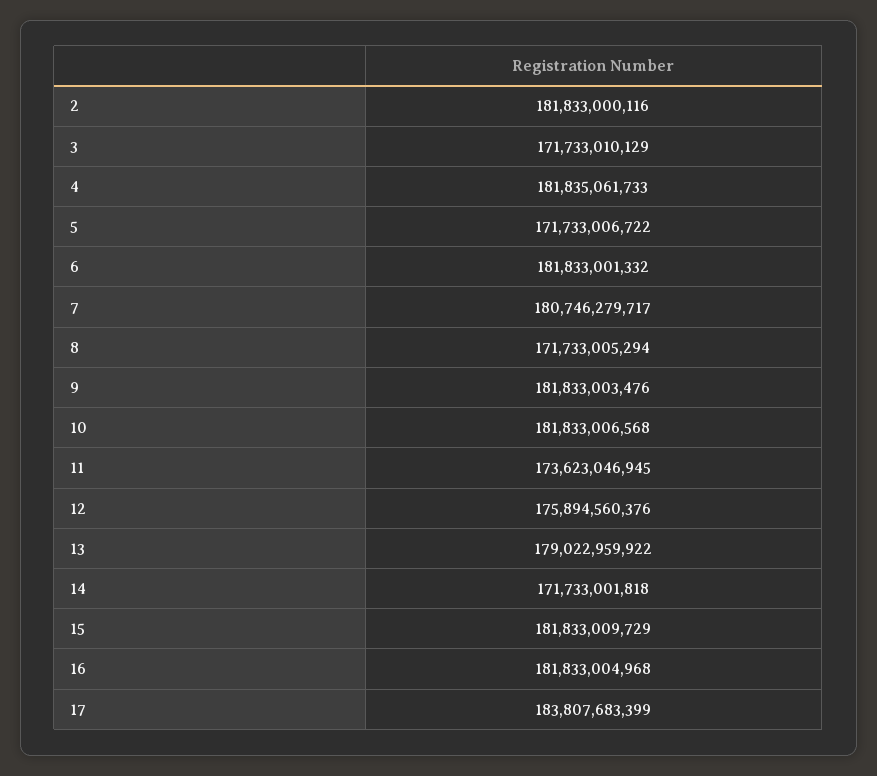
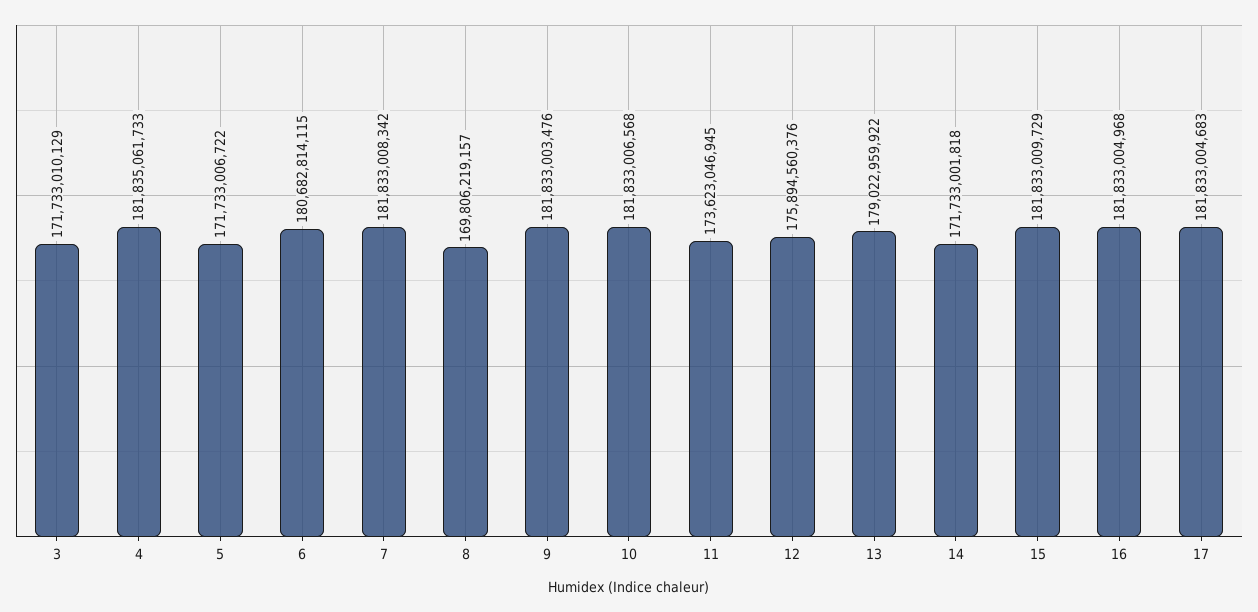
2: 181833000116 -> none
6: 181833001332 -> 180682814115
7: 180746279717 -> 181833008342
8: 171733005294 -> 169806219157
17: 183807683399 -> 181833004683

